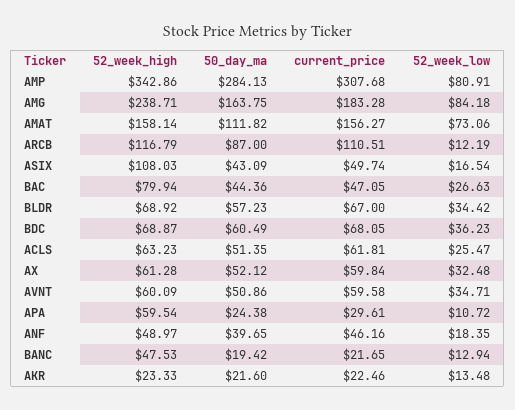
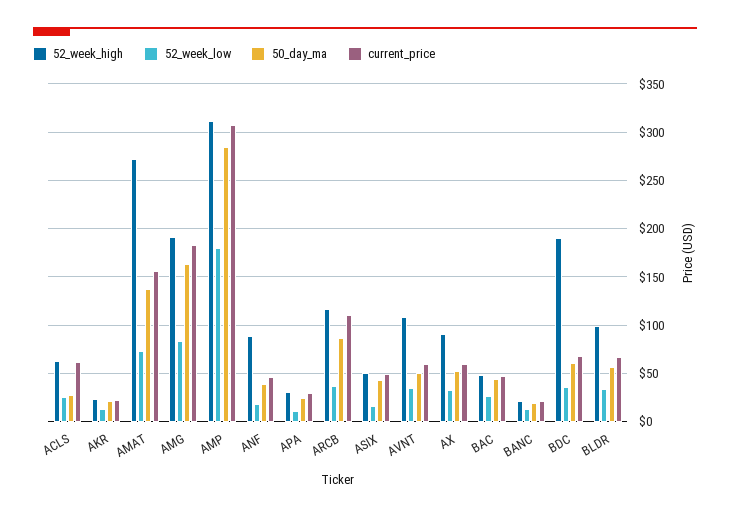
52_week_high, AMP: 342.86 -> 310
52_week_low, AMP: 80.91 -> 180
52_week_high, AMG: 238.71 -> 190
52_week_high, AMAT: 158.14 -> 270
50_day_ma, AMAT: 111.82 -> 140
52_week_low, ARCB: 12.19 -> 40
52_week_high, ASIX: 108.03 -> 50
52_week_high, BAC: 79.94 -> 50
52_week_high, BLDR: 68.92 -> 100
52_week_high, BDC: 68.87 -> 190
50_day_ma, ACLS: 51.35 -> 30
52_week_high, AX: 61.28 -> 90
52_week_high, AVNT: 60.09 -> 110
52_week_high, APA: 59.54 -> 30
52_week_high, ANF: 48.97 -> 90
52_week_high, BANC: 47.53 -> 20

